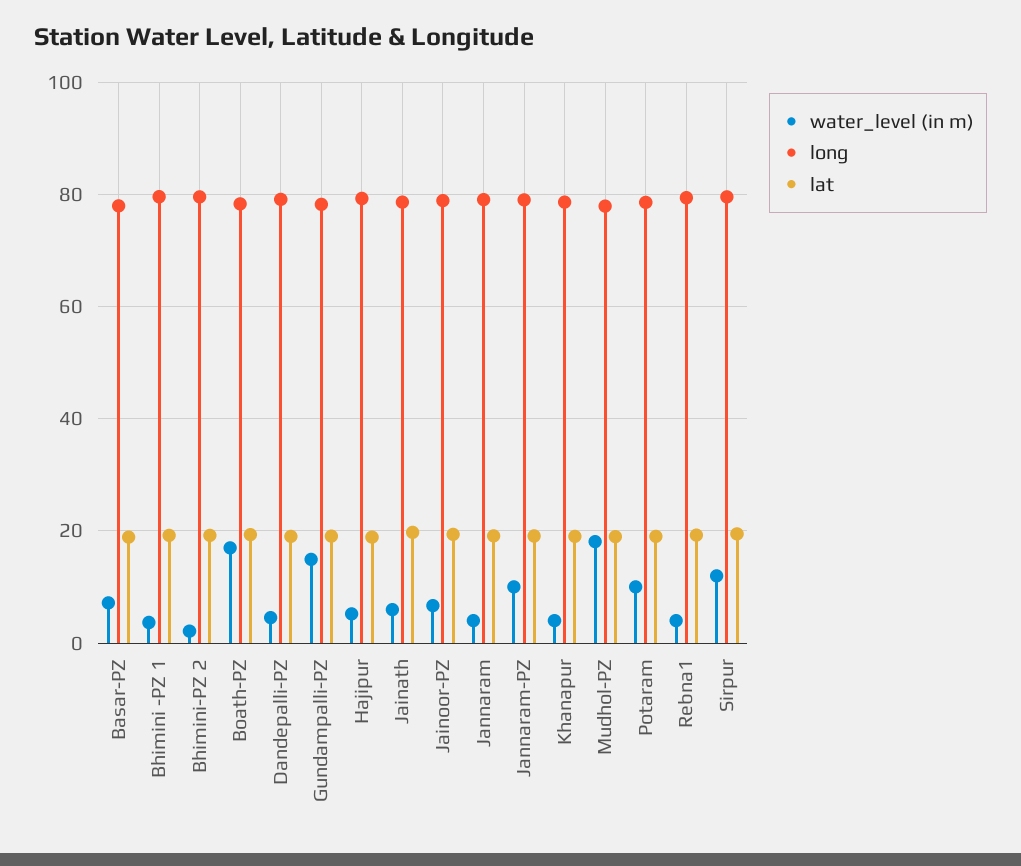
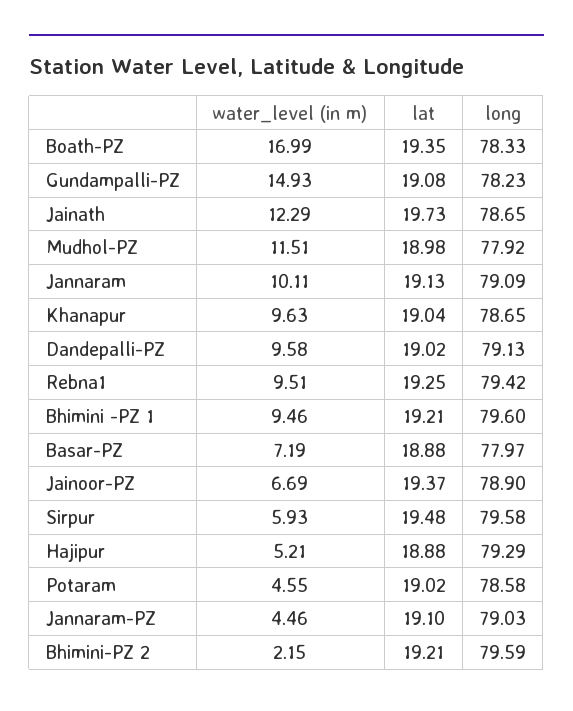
water_level (in m), Bhimini -PZ 1: 4 -> 9.46
water_level (in m), Dandepalli-PZ: 4 -> 9.58
water_level (in m), Jainath: 6 -> 12.29
water_level (in m), Jannaram: 4 -> 10.11
water_level (in m), Jannaram-PZ: 10 -> 4.46
water_level (in m), Khanapur: 4 -> 9.63
water_level (in m), Mudhol-PZ: 18 -> 11.51
water_level (in m), Potaram: 10 -> 4.55
water_level (in m), Rebna1: 4 -> 9.51
water_level (in m), Sirpur: 12 -> 5.93

